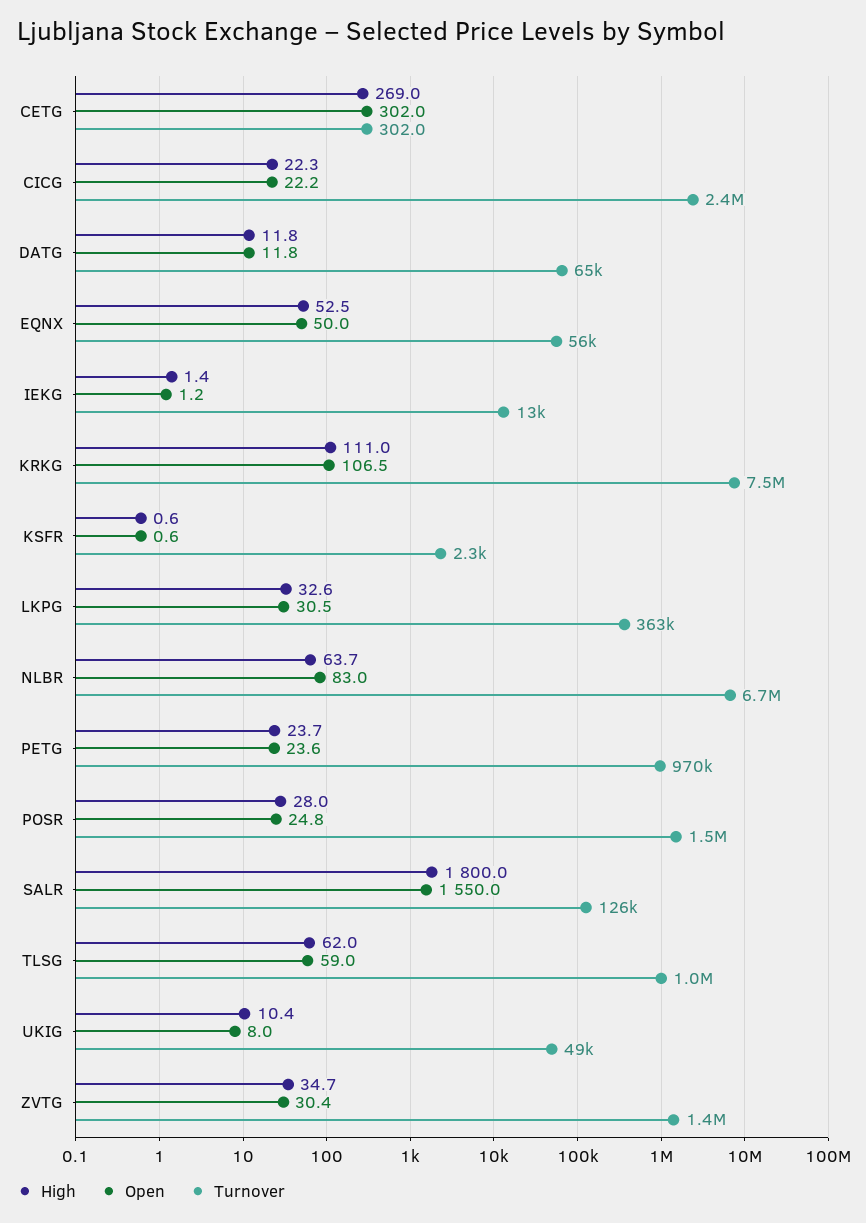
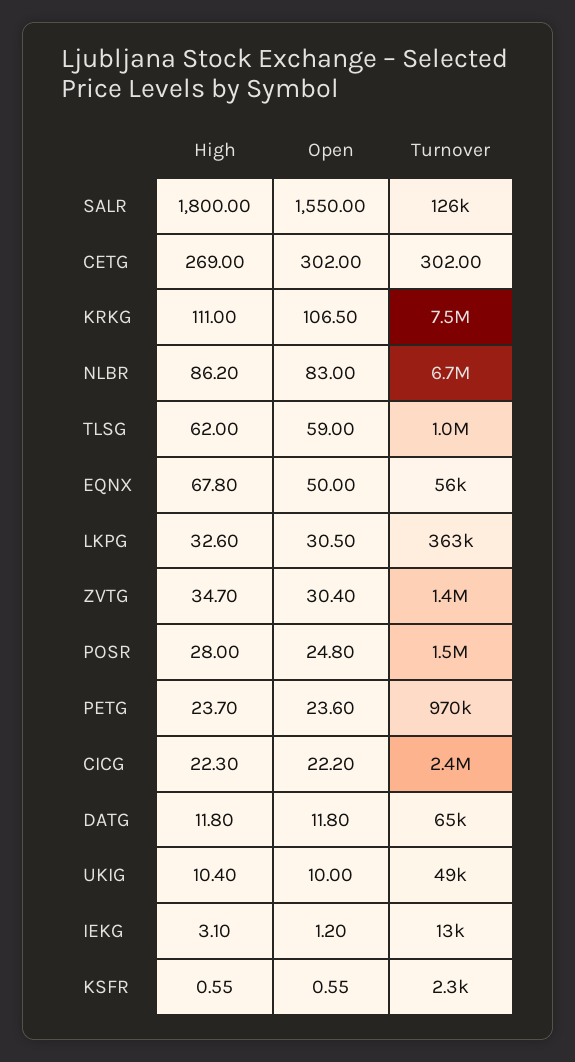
High, EQNX: 52.5 -> 67.8
High, IEKG: 1.4 -> 3.1
High, NLBR: 63.7 -> 86.2
Open, UKIG: 8 -> 10

